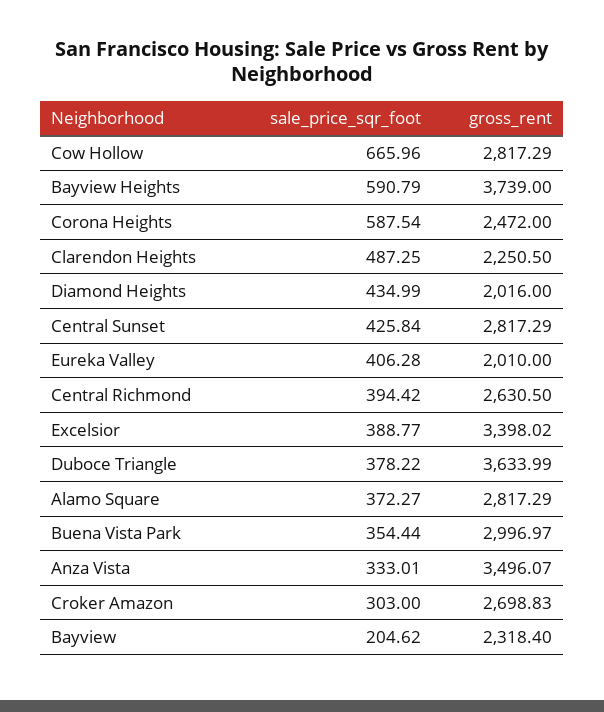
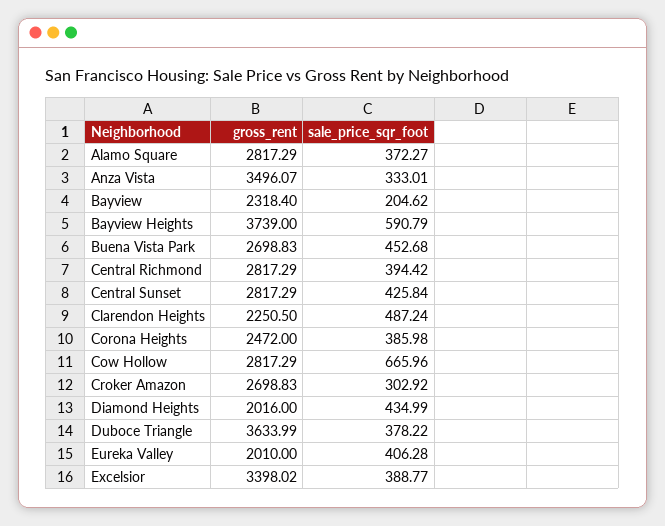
sale_price_sqr_foot, Corona Heights: 587.54 -> 385.98
sale_price_sqr_foot, Clarendon Heights: 487.25 -> 487.24
gross_rent, Central Richmond: 2630.5 -> 2817.29
sale_price_sqr_foot, Buena Vista Park: 354.44 -> 452.68
gross_rent, Buena Vista Park: 2996.97 -> 2698.83
sale_price_sqr_foot, Croker Amazon: 303 -> 302.92

